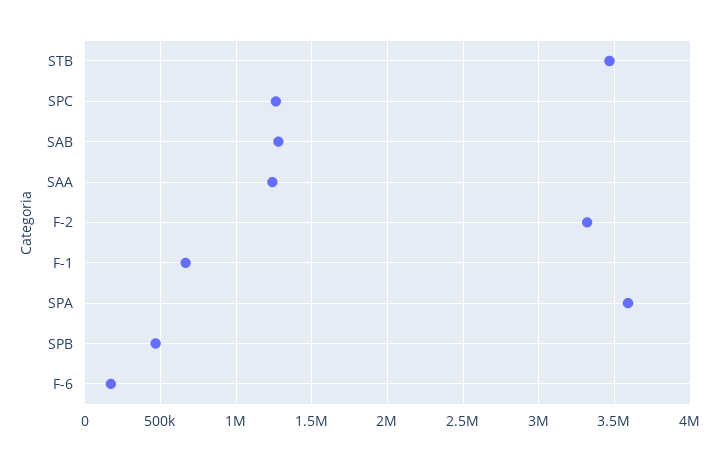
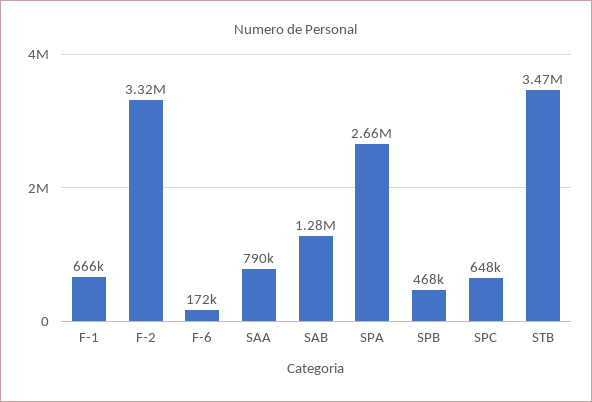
SPC: 1250000 -> 648000
SAA: 1250000 -> 790000
SPA: 3600000 -> 2660000

